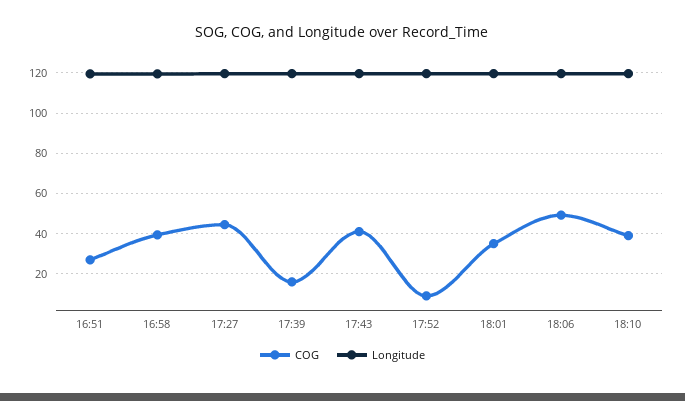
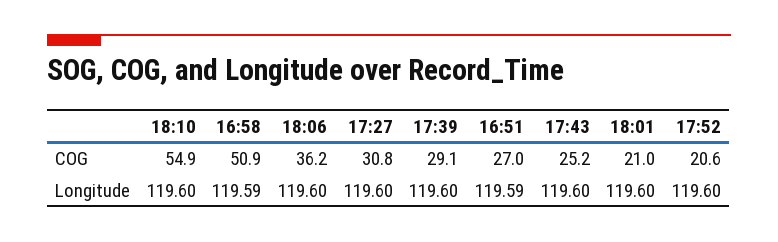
COG, 16:58: 40 -> 50.9
COG, 17:27: 45 -> 30.8
COG, 17:39: 15 -> 29.1
COG, 17:43: 40 -> 25.2
COG, 17:52: 10 -> 20.6
COG, 18:01: 35 -> 21
COG, 18:06: 50 -> 36.2
COG, 18:10: 40 -> 54.9

